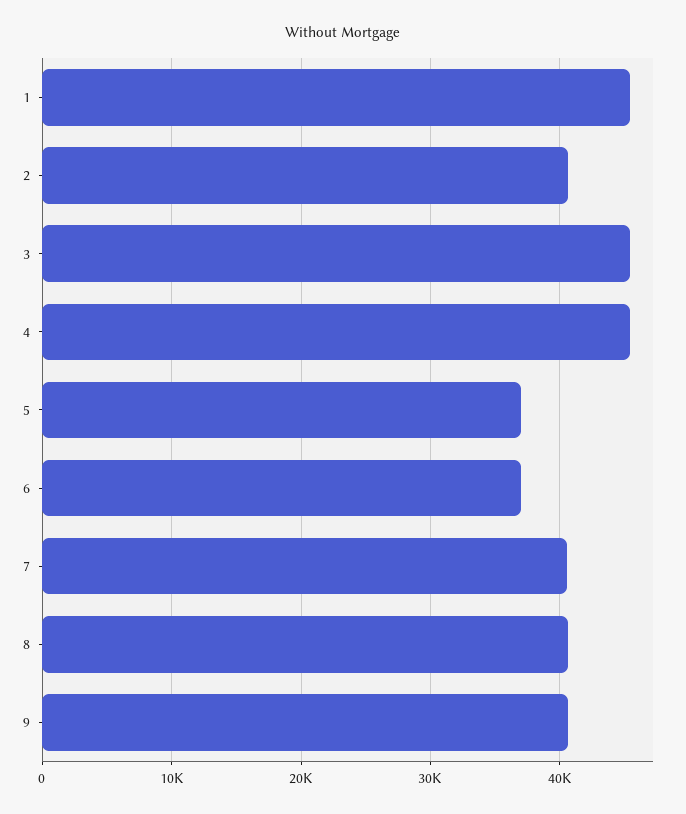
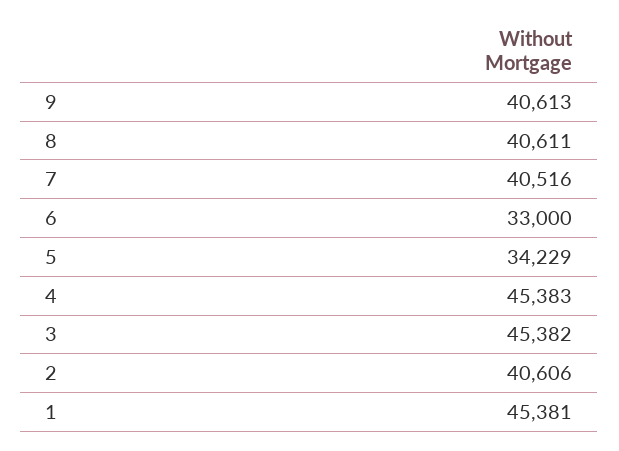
5: 37000 -> 34229
6: 37000 -> 33000

